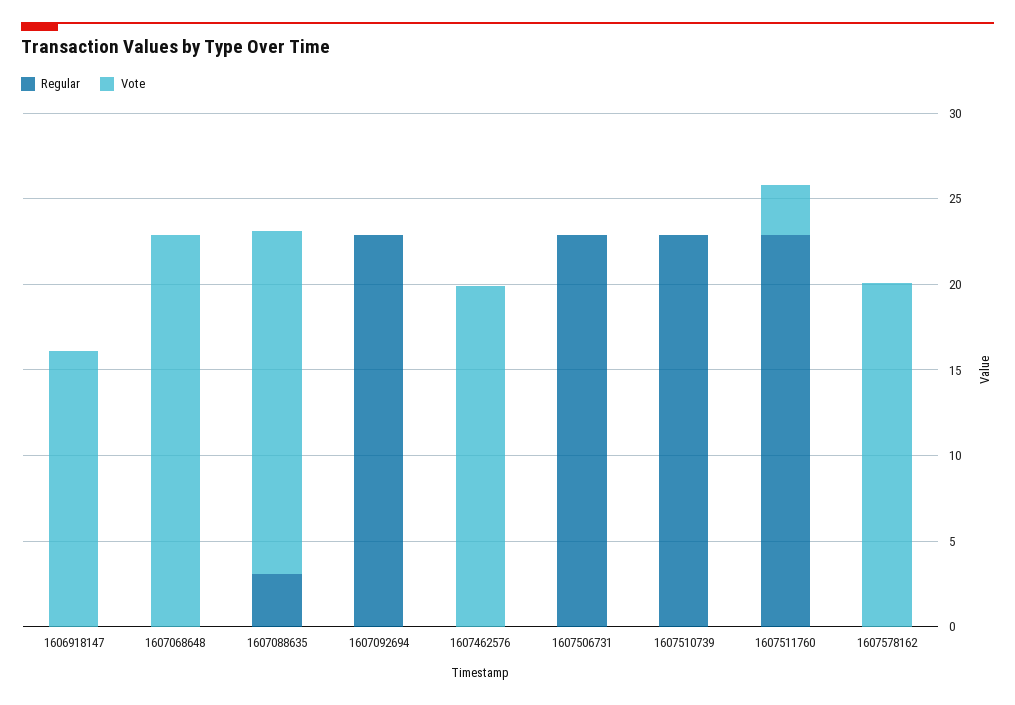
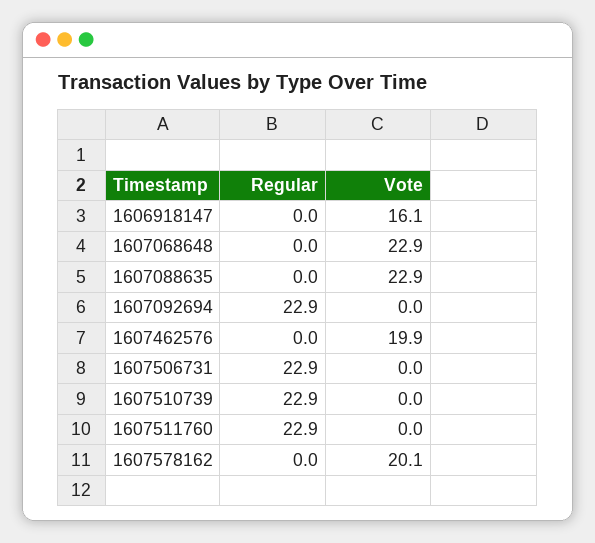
Regular, 1607088635: 3 -> 0
Vote, 1607088635: 20 -> 22.9
Vote, 1607511760: 3 -> 0

